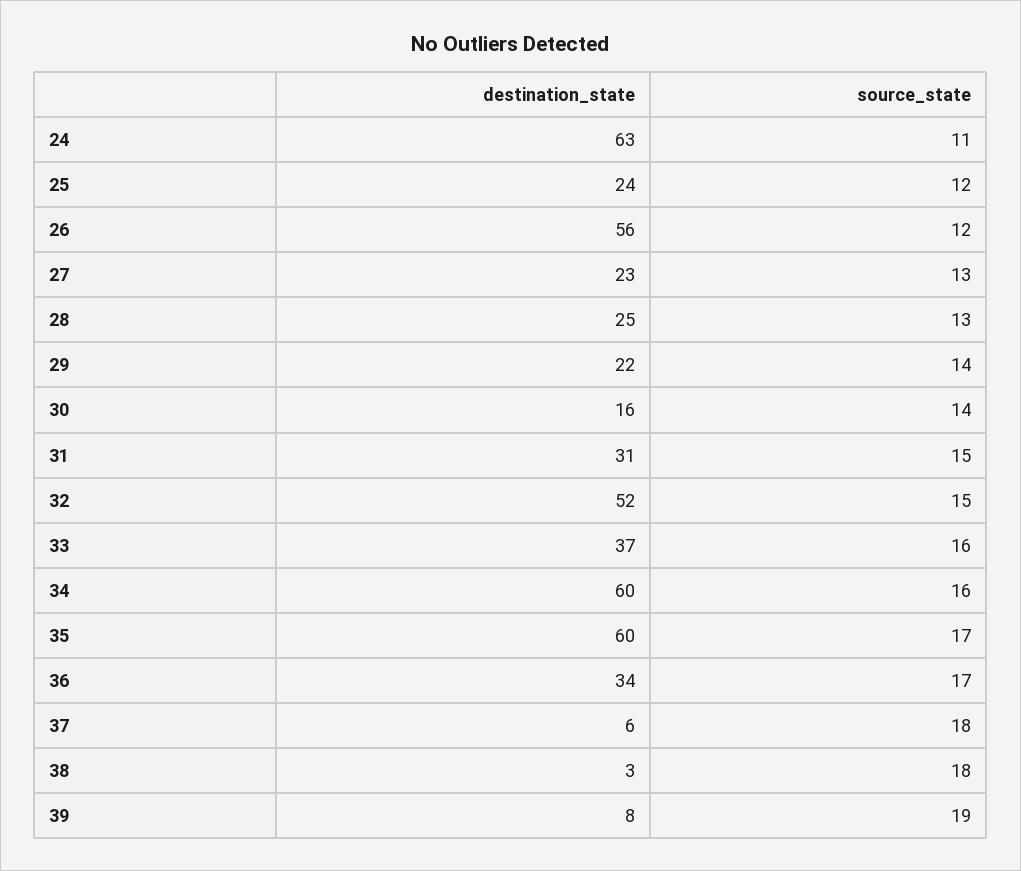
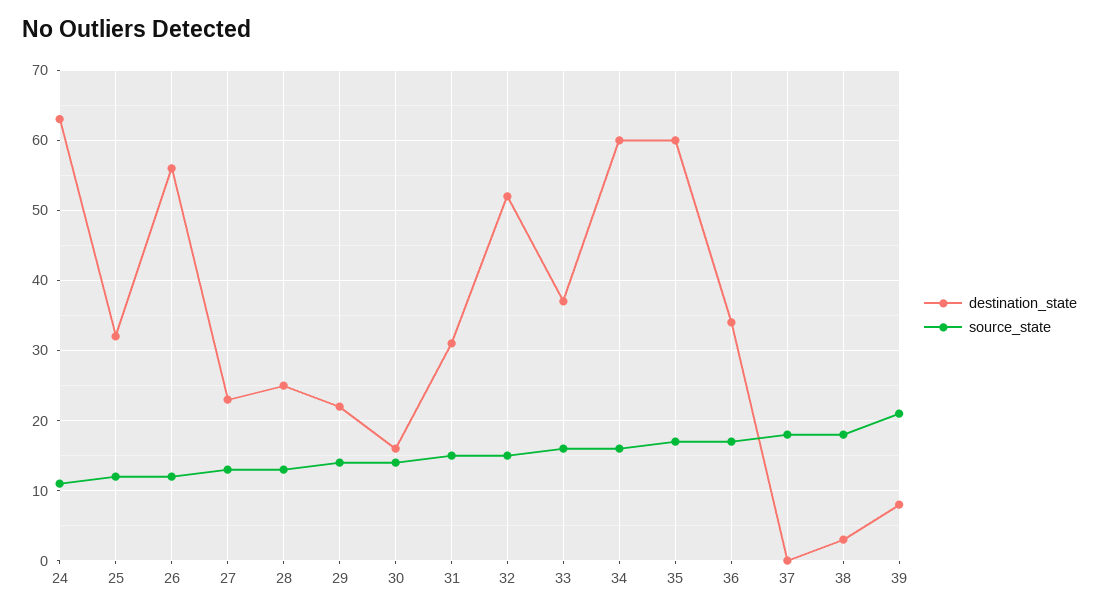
destination_state, 25: 24 -> 32
destination_state, 37: 6 -> 0
source_state, 39: 19 -> 21

